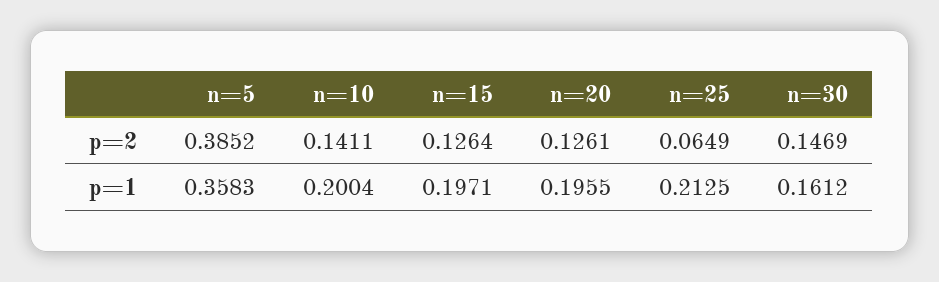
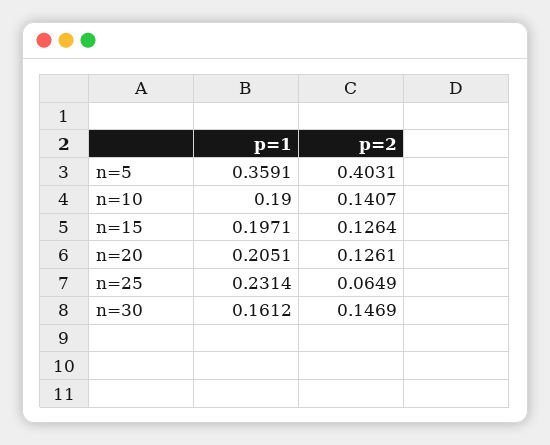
n=5, p=2: 0.3852 -> 0.4031
n=10, p=2: 0.1411 -> 0.1407
n=5, p=1: 0.3583 -> 0.3591
n=10, p=1: 0.2004 -> 0.19
n=20, p=1: 0.1955 -> 0.2051
n=25, p=1: 0.2125 -> 0.2314

